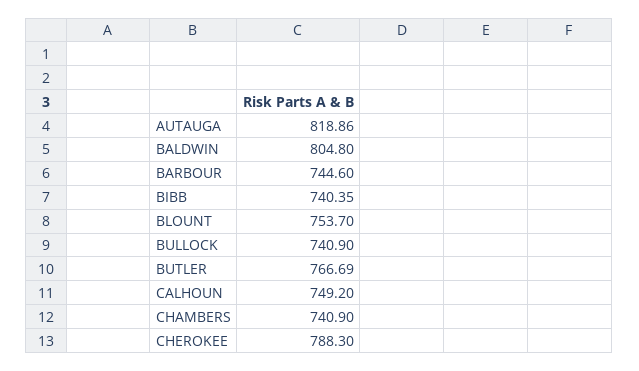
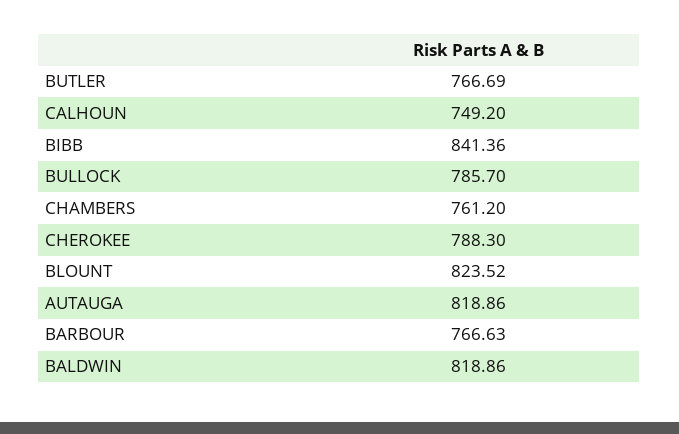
BALDWIN: 804.8 -> 818.86
BARBOUR: 744.6 -> 766.63
BIBB: 740.35 -> 841.36
BLOUNT: 753.7 -> 823.52
BULLOCK: 740.9 -> 785.7
CHAMBERS: 740.9 -> 761.2

